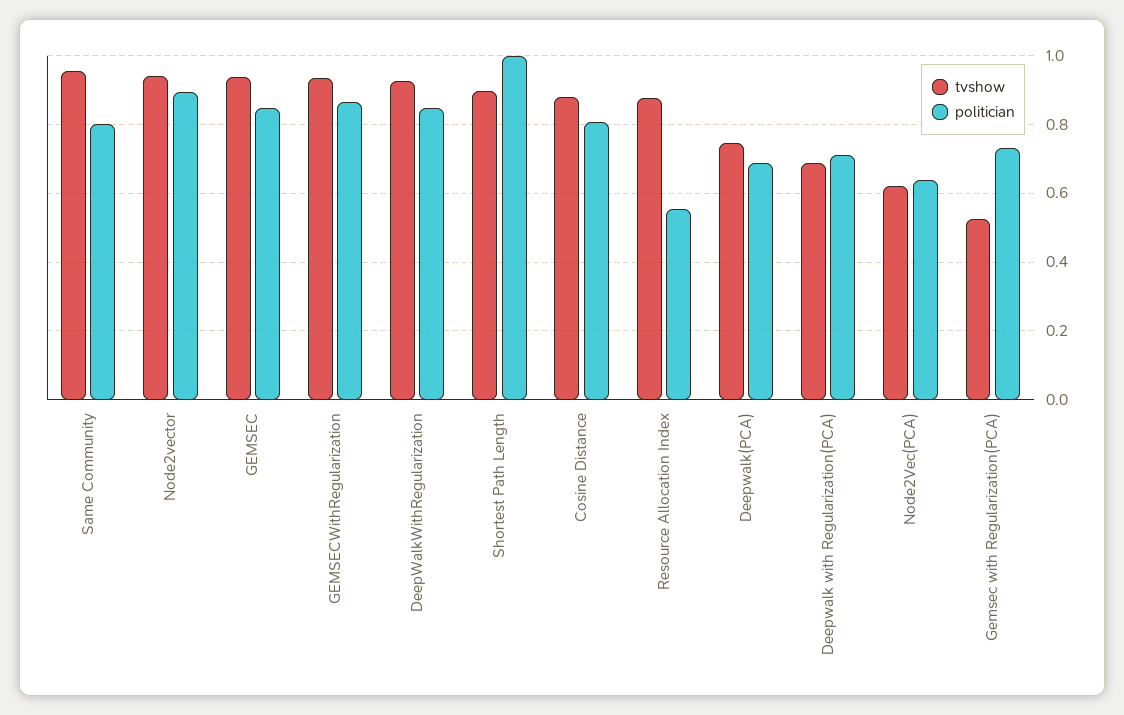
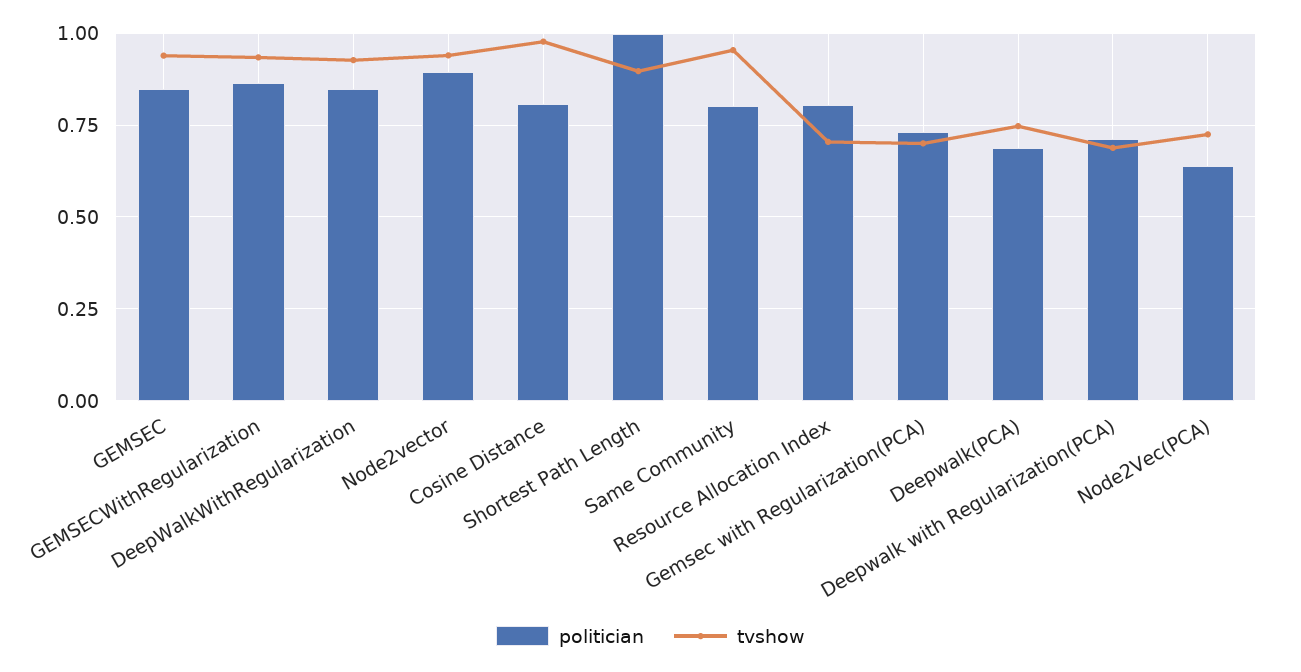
tvshow, Cosine Distance: 0.88 -> 0.975
tvshow, Resource Allocation Index: 0.88 -> 0.7
politician, Resource Allocation Index: 0.56 -> 0.8
tvshow, Node2Vec(PCA): 0.62 -> 0.725
tvshow, Gemsec with Regularization(PCA): 0.52 -> 0.7

